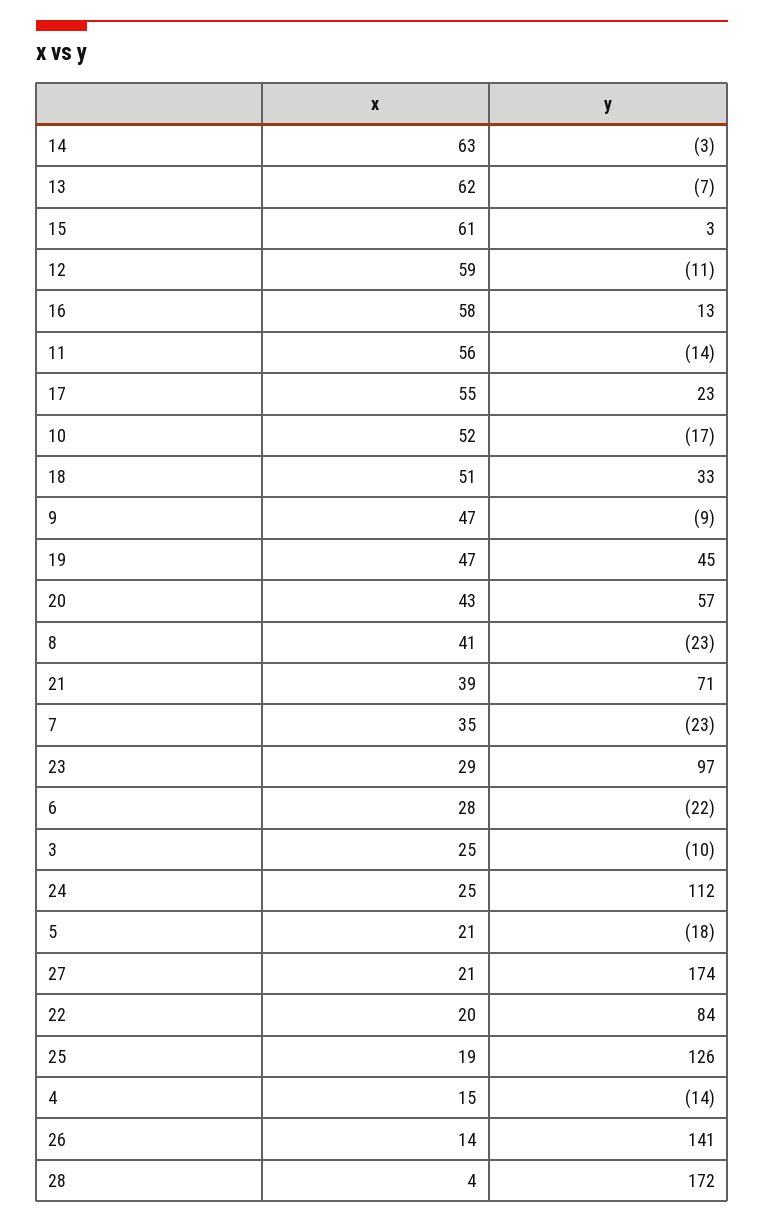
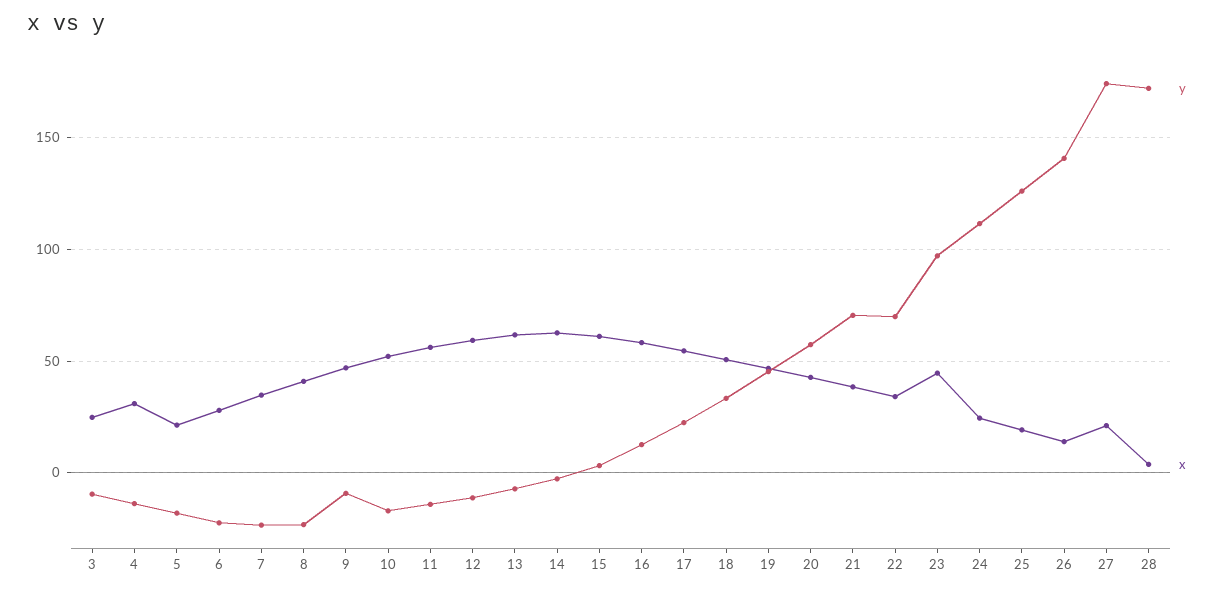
x, 23: 29 -> 45
x, 22: 20 -> 35
y, 22: 84 -> 70
x, 4: 15 -> 30

